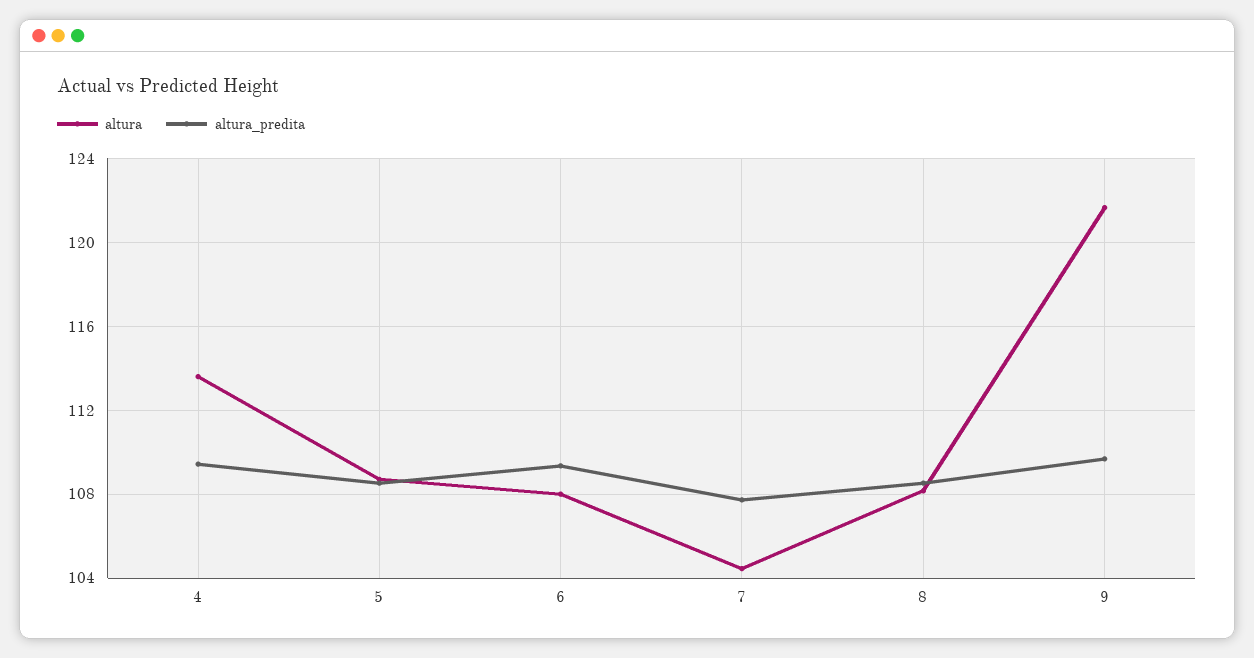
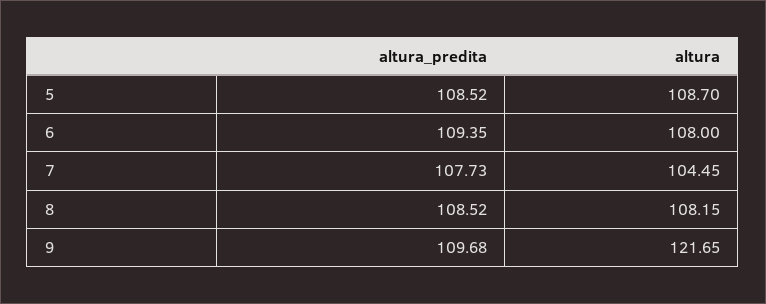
altura, 4: 113.5 -> none
altura_predita, 4: 109.5 -> none

